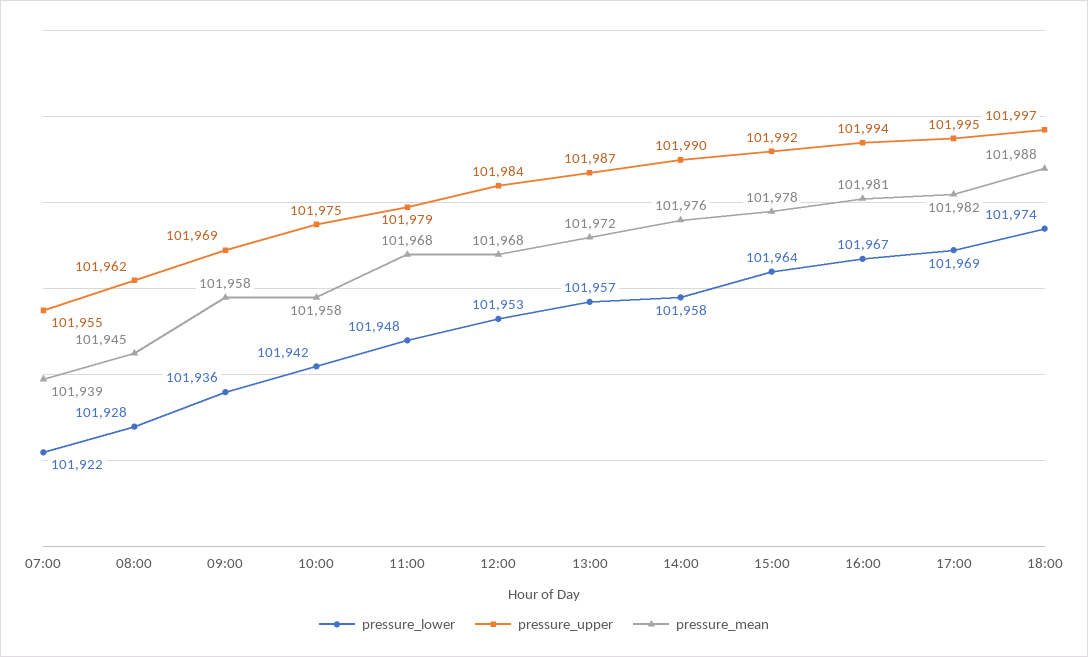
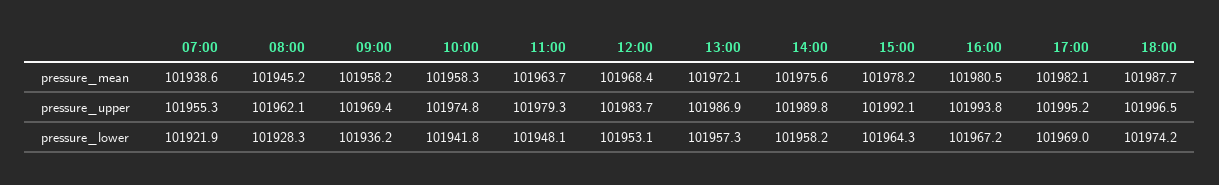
pressure_mean, 11:00: 101968 -> 101963.7

